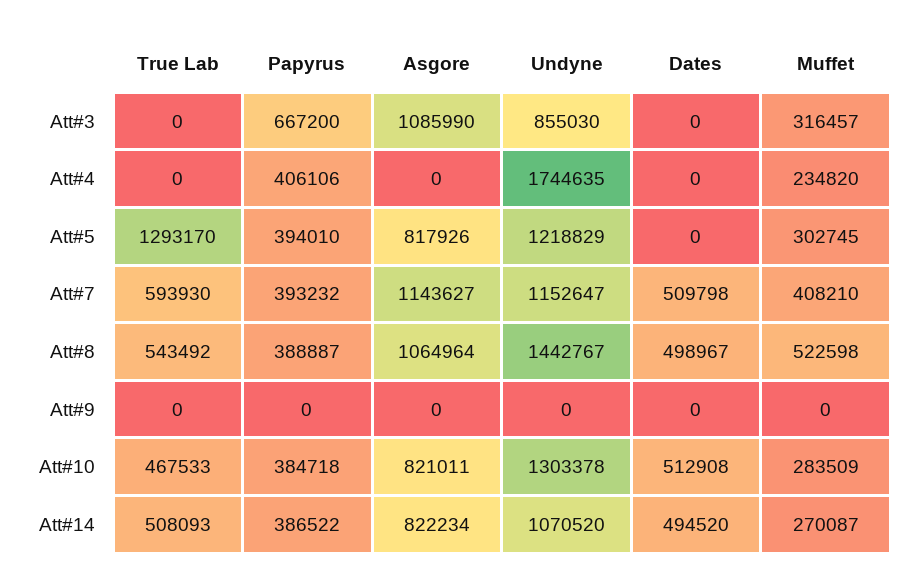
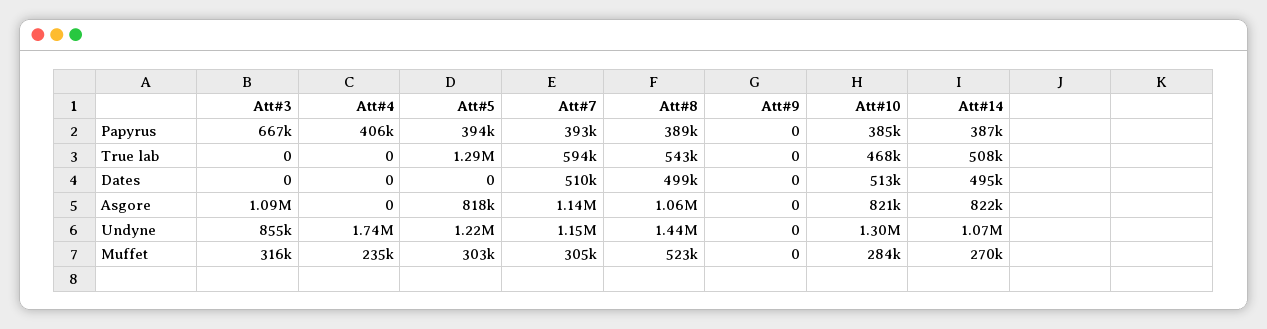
Muffet, Att#7: 408210 -> 305000

